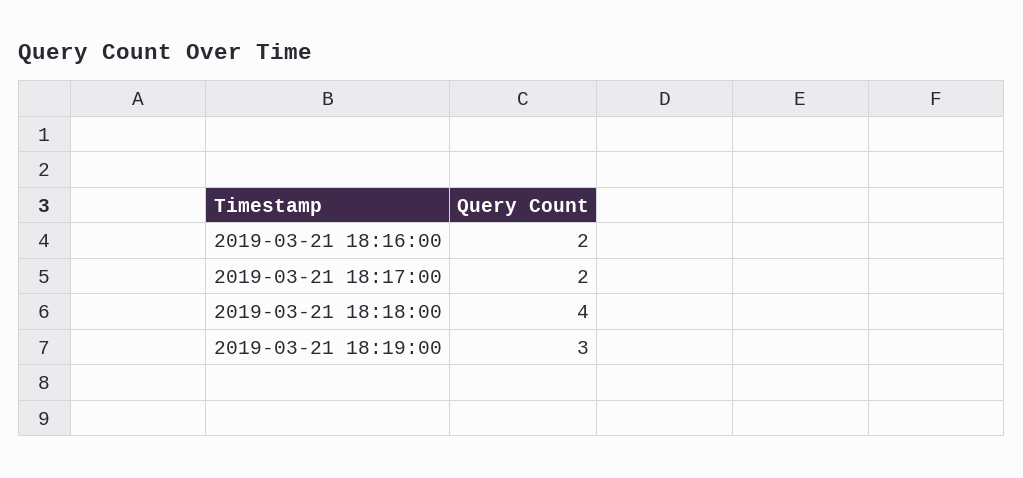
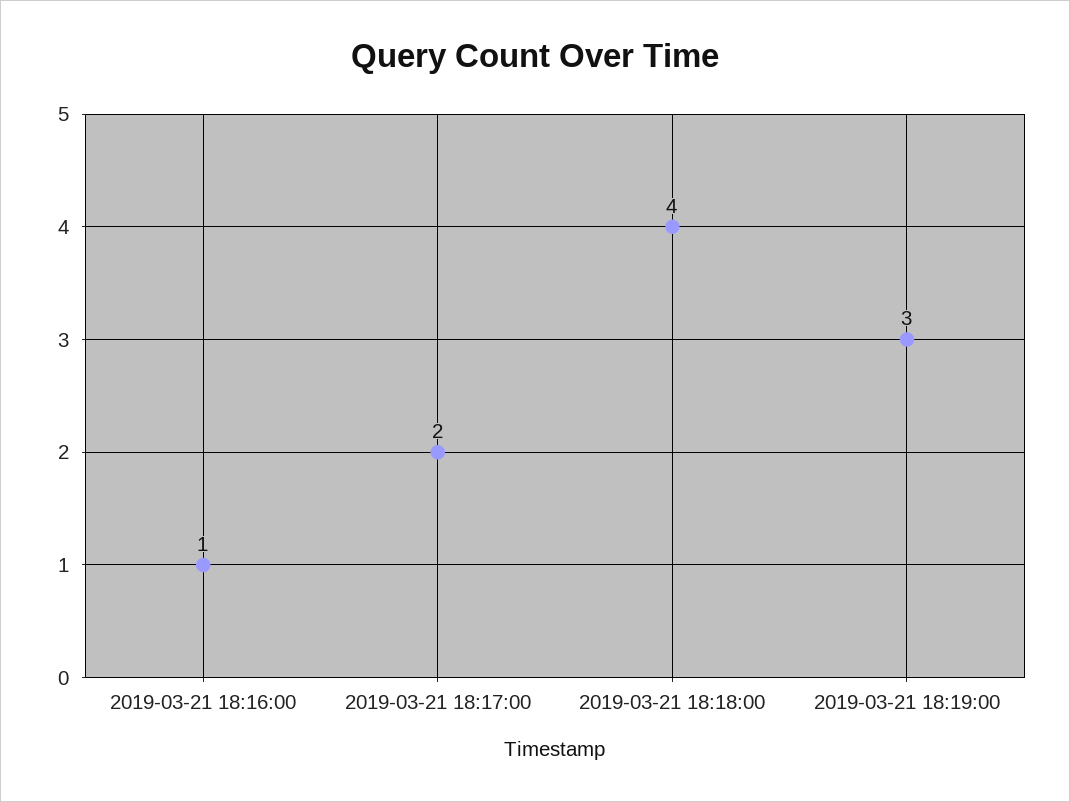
2019-03-21 18:16:00: 2 -> 1

